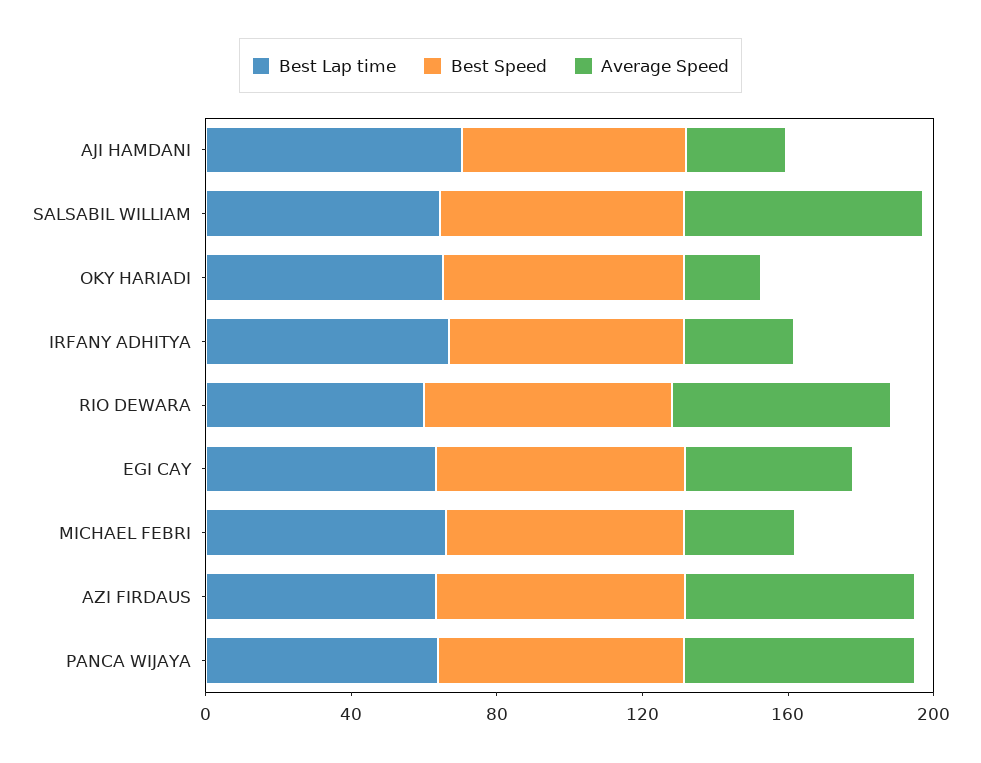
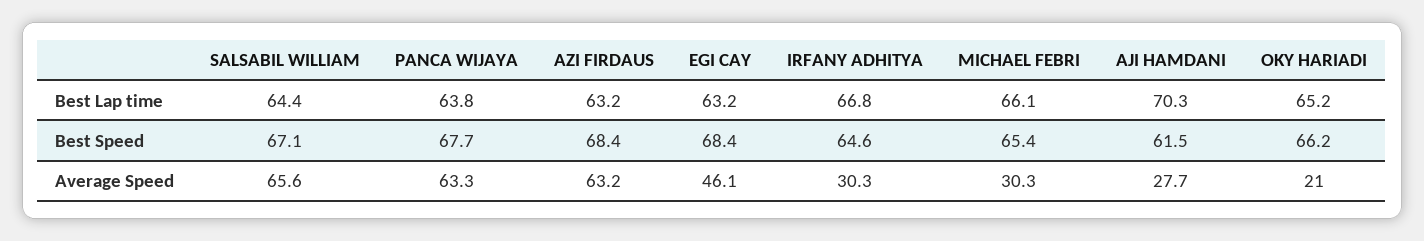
Best Lap time, RIO DEWARA: 60 -> none
Best Speed, RIO DEWARA: 70 -> none
Average Speed, RIO DEWARA: 60 -> none

